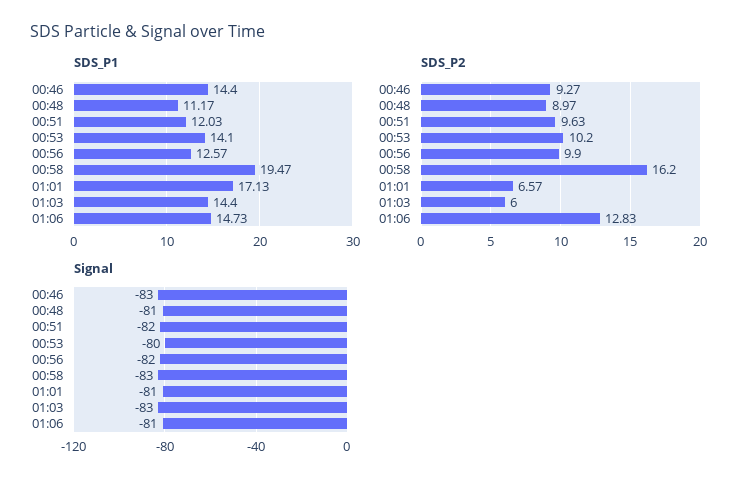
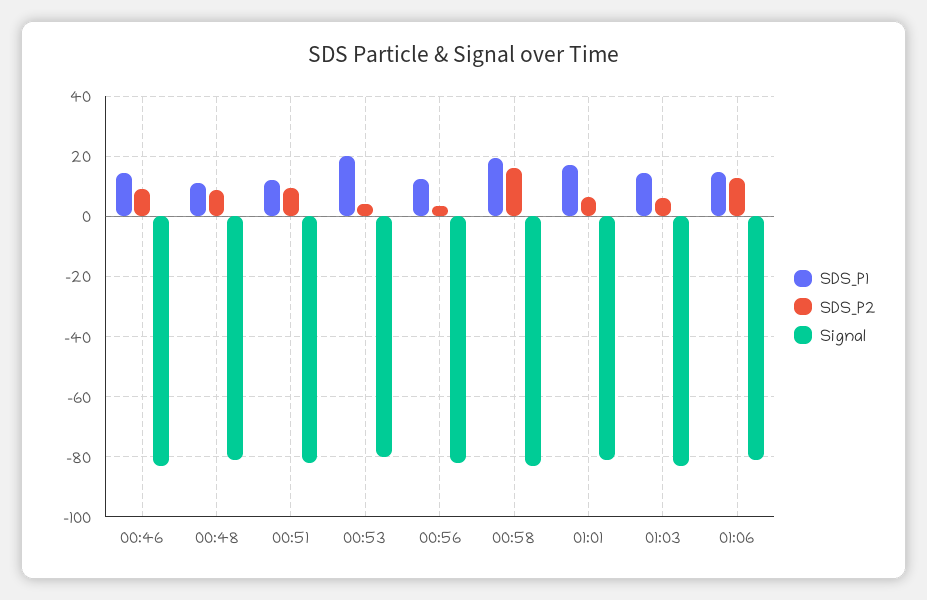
SDS_P1, 00:53: 14.1 -> 20
SDS_P2, 00:53: 10.2 -> 4
SDS_P2, 00:56: 9.9 -> 4

